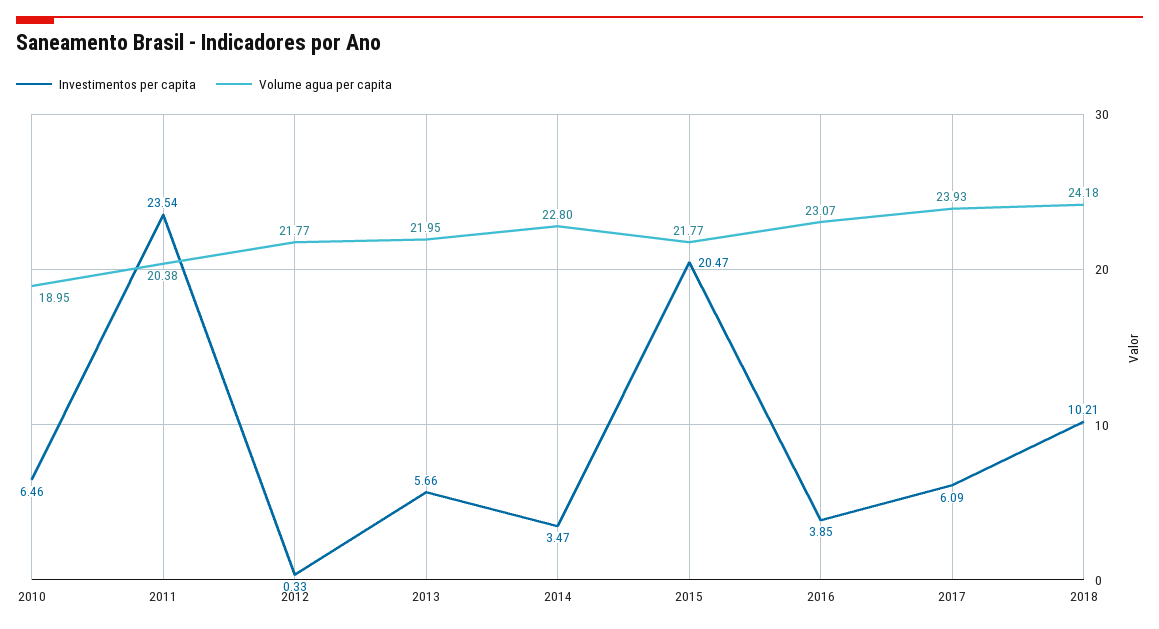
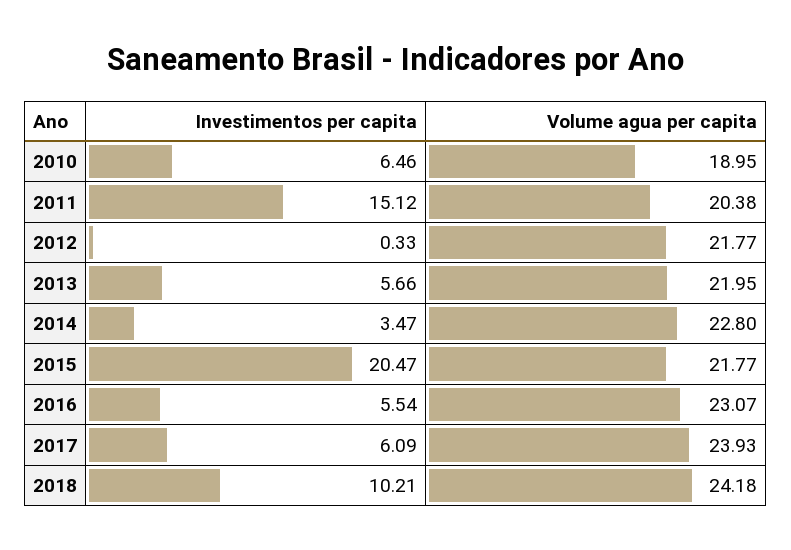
Investimentos per capita, 2011: 23.54 -> 15.12
Investimentos per capita, 2016: 3.85 -> 5.54

